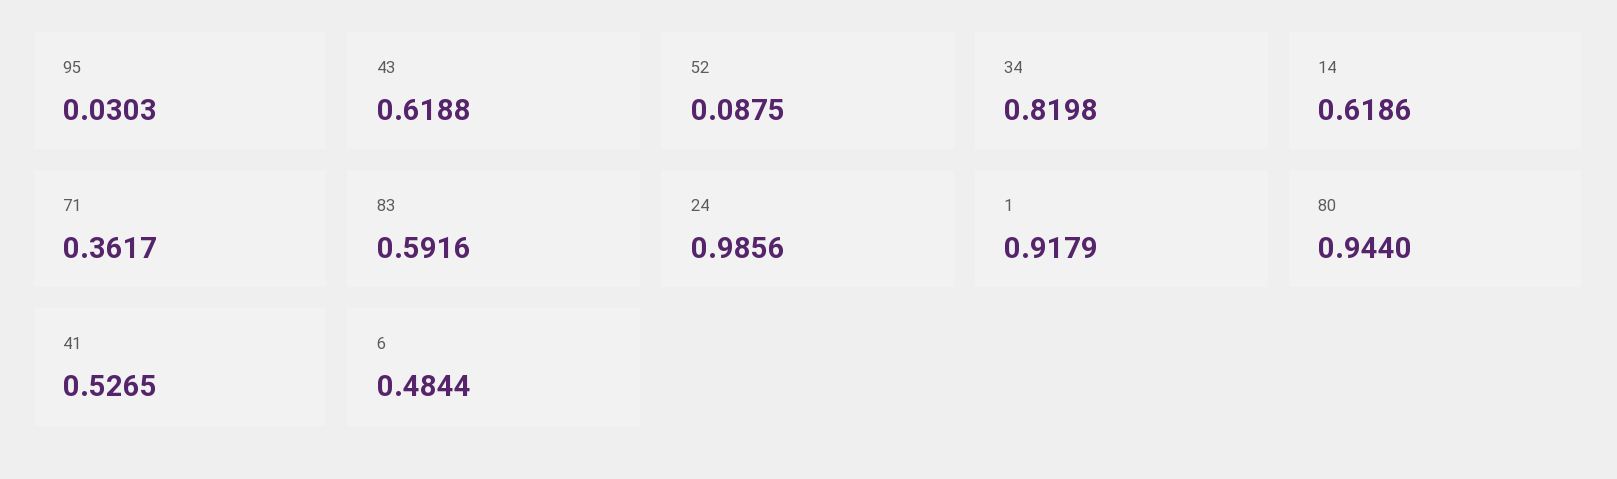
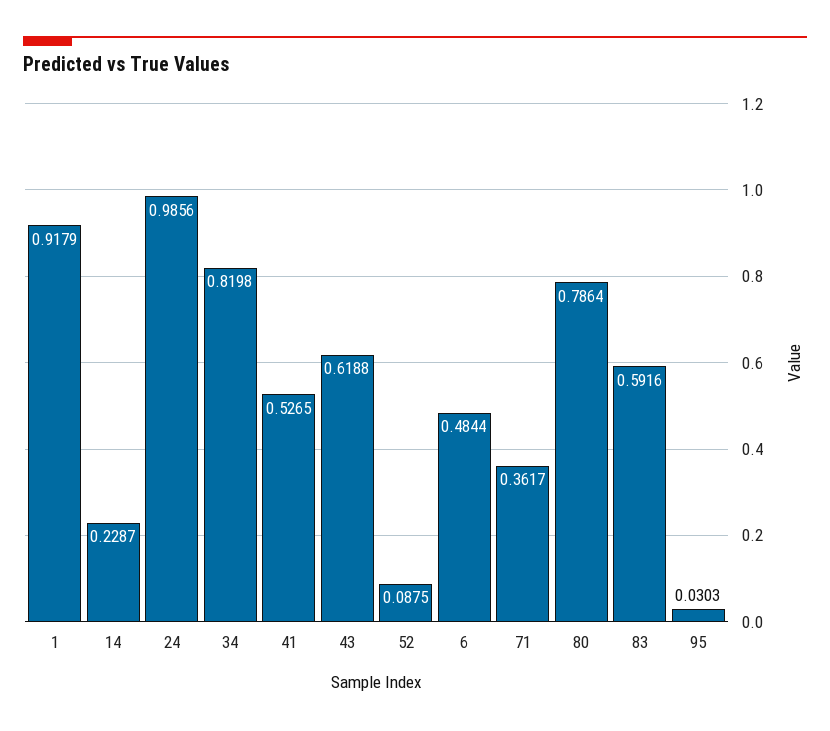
14: 0.6186 -> 0.2287
80: 0.944 -> 0.7864

